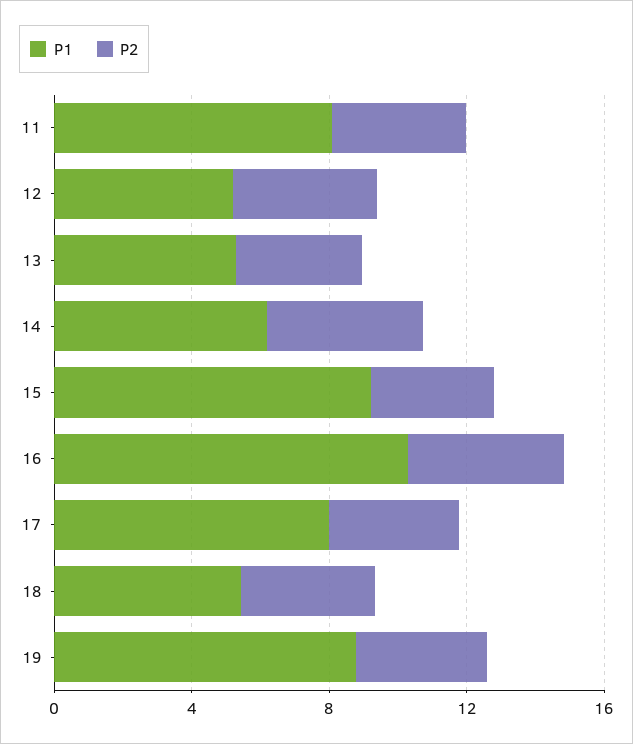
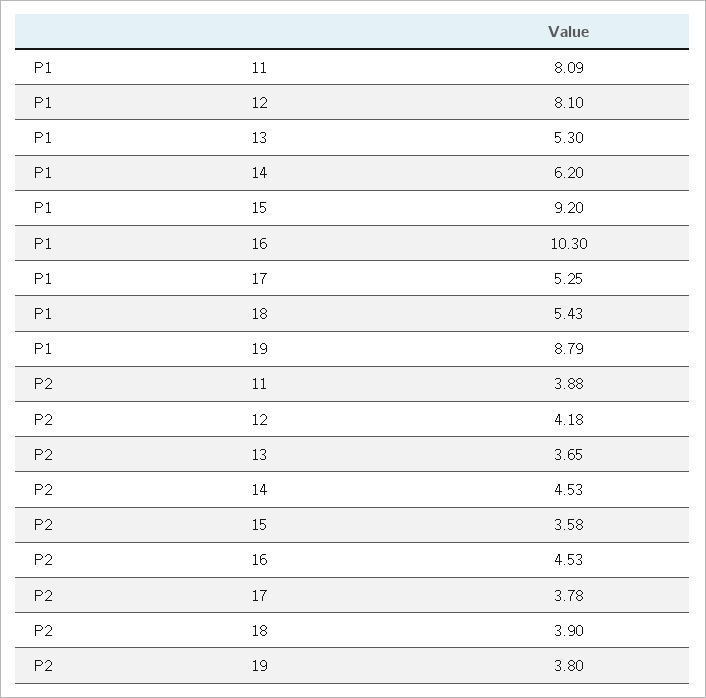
P1, 12: 5 -> 8.1
P1, 17: 8 -> 5.25

